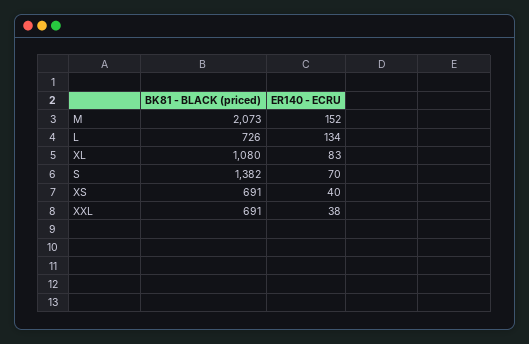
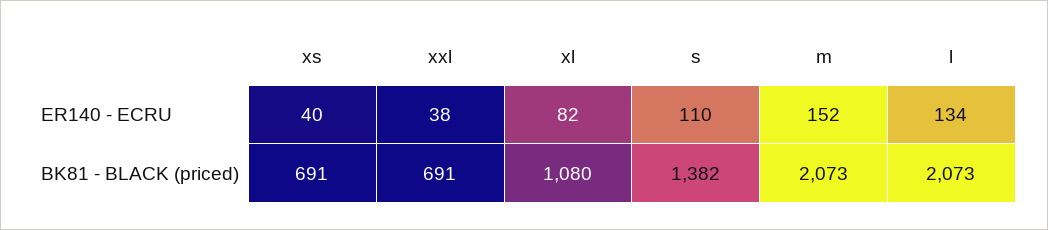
BK81 - BLACK (priced), L: 726 -> 2073
ER140 - ECRU, XL: 83 -> 82
ER140 - ECRU, S: 70 -> 110

